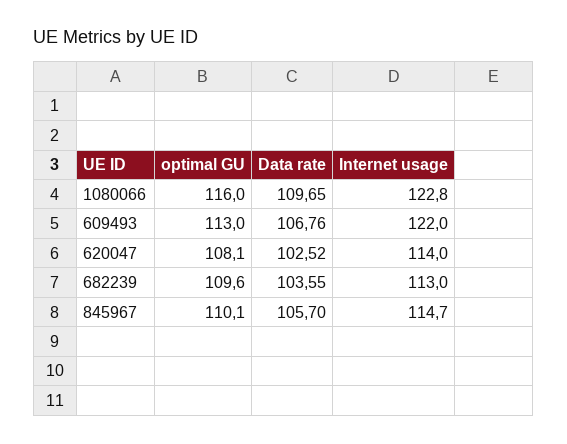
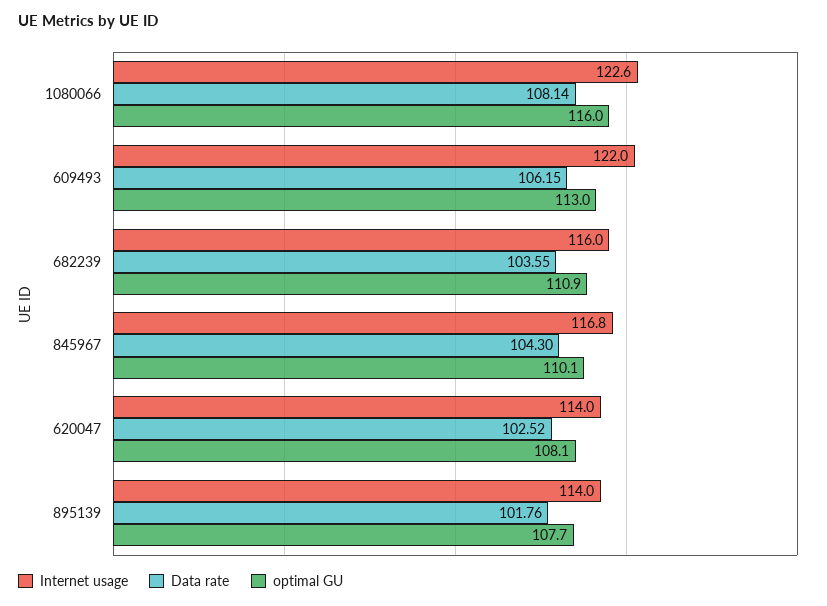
Data rate, 1080066: 109.65 -> 108.14
Internet usage, 1080066: 122.8 -> 122.6
Data rate, 609493: 106.76 -> 106.15
optimal GU, 682239: 109.6 -> 110.9
Internet usage, 682239: 113 -> 116
Data rate, 845967: 105.7 -> 104.3
Internet usage, 845967: 114.7 -> 116.8
Internet usage, 895139: none -> 114
Data rate, 895139: none -> 101.76
optimal GU, 895139: none -> 107.7

